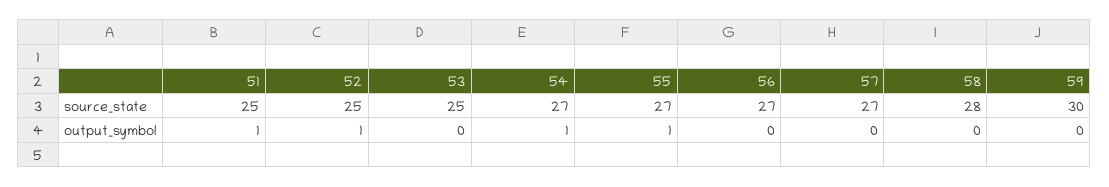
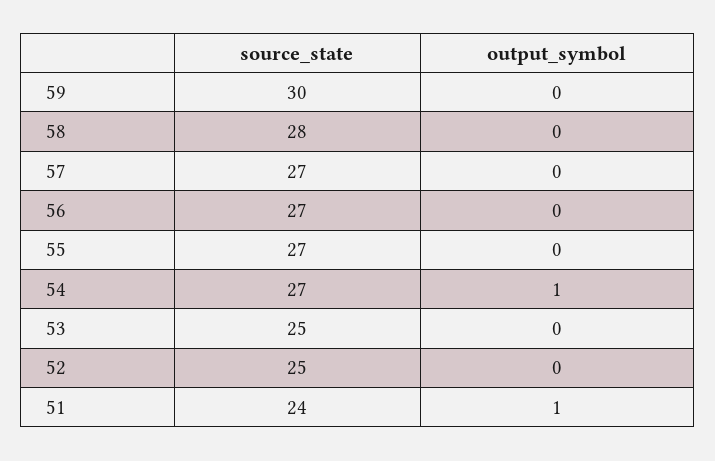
51, source_state: 25 -> 24
52, output_symbol: 1 -> 0
55, output_symbol: 1 -> 0

